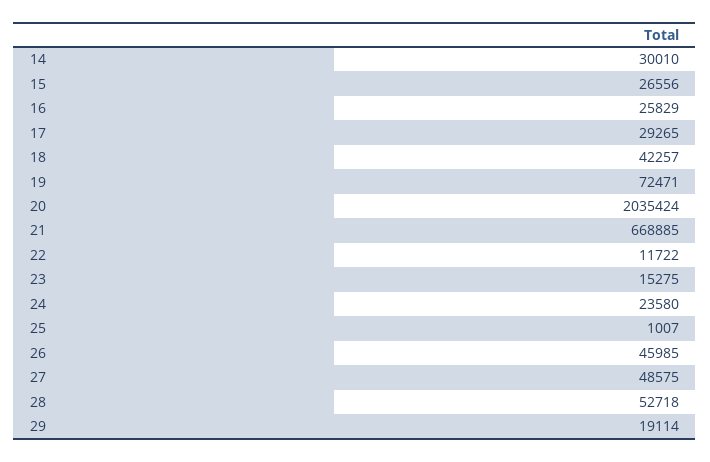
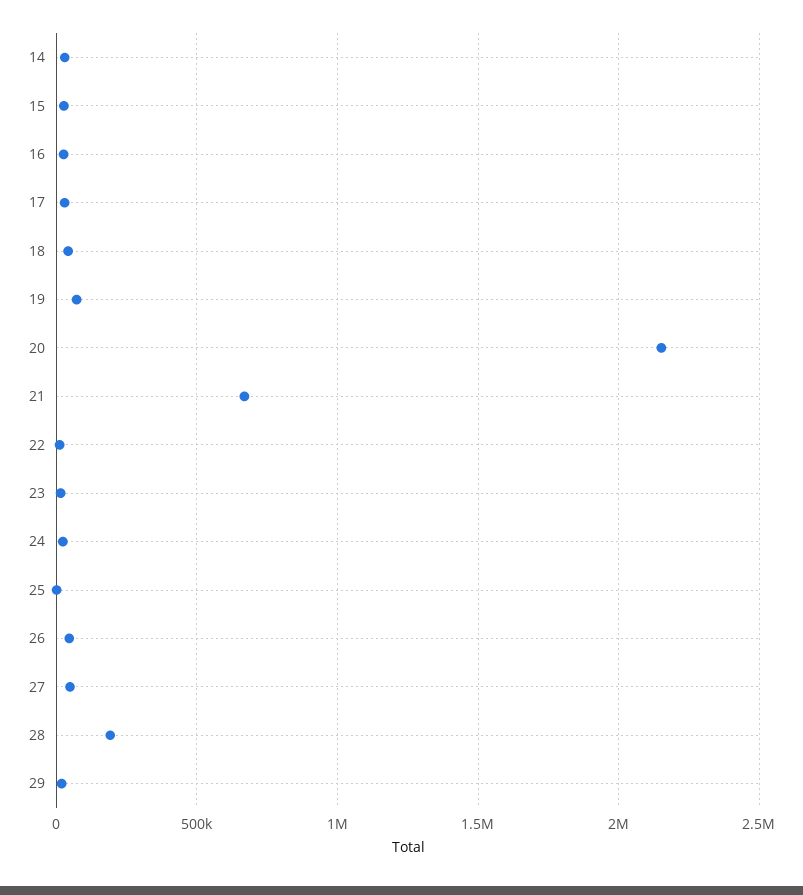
20: 2035424 -> 2150000
28: 52718 -> 200000

